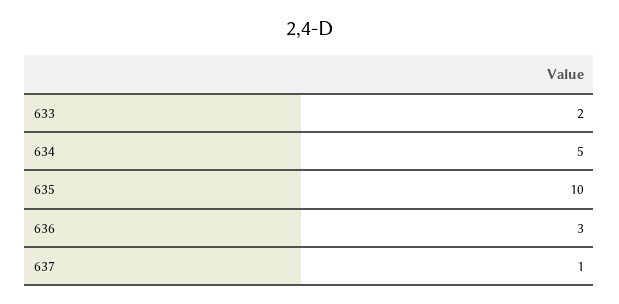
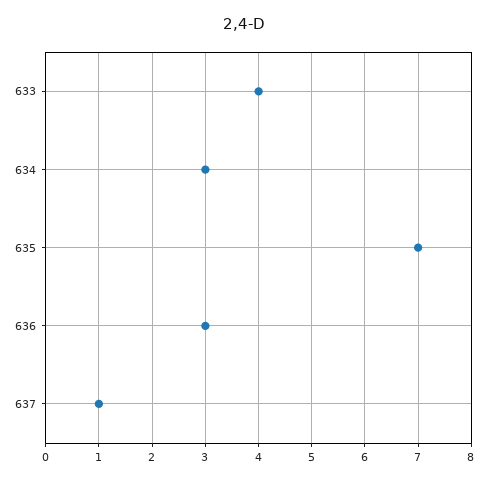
633: 2 -> 4
634: 5 -> 3
635: 10 -> 7

